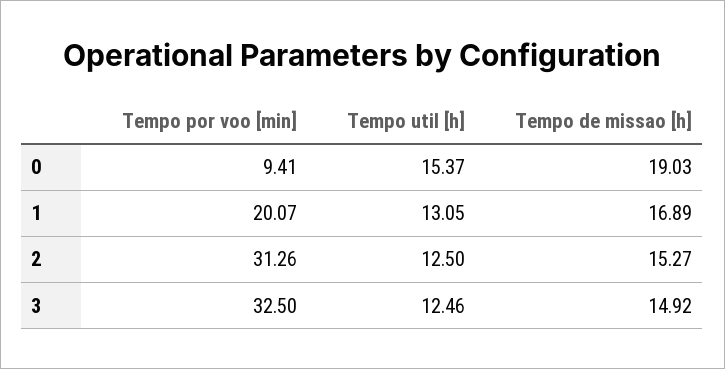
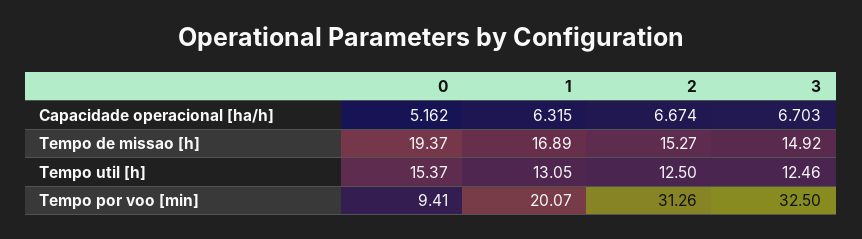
Tempo de missao [h], 0: 19.03 -> 19.37
Capacidade operacional [ha/h], 0: none -> 5.162
Capacidade operacional [ha/h], 1: none -> 6.315
Capacidade operacional [ha/h], 2: none -> 6.674
Capacidade operacional [ha/h], 3: none -> 6.703

